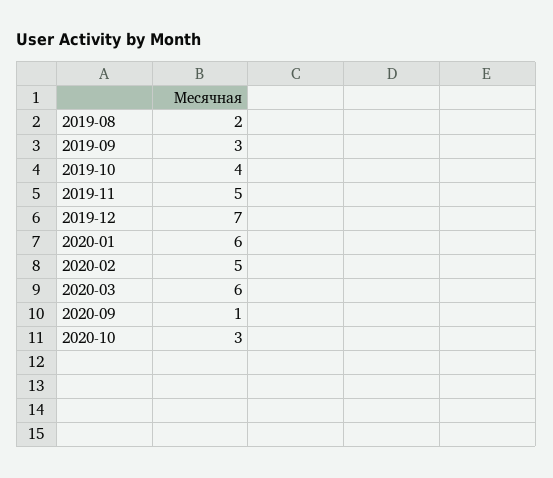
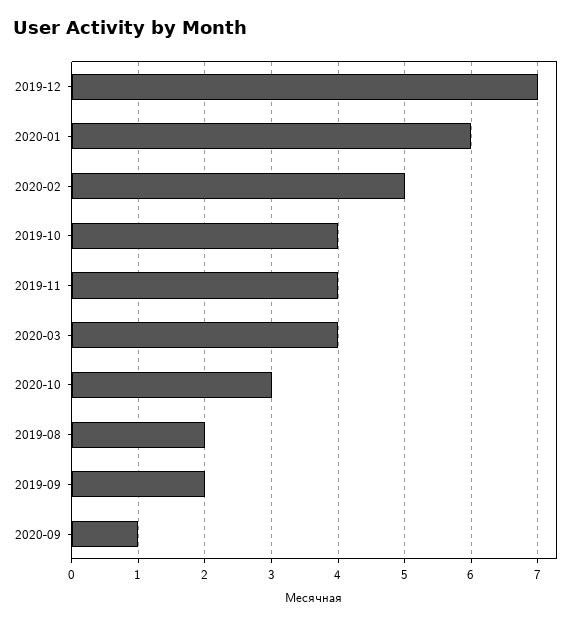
2019-09: 3 -> 2
2019-11: 5 -> 4
2020-03: 6 -> 4

